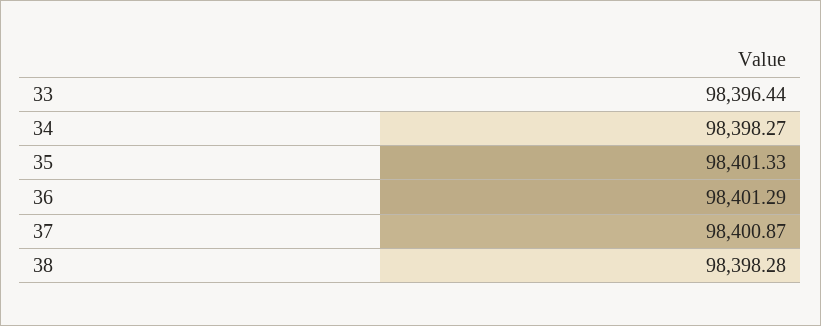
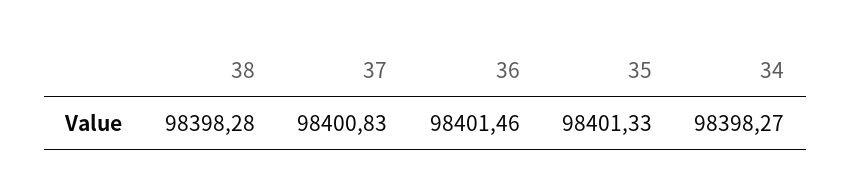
33: 98396.44 -> none
36: 98401.29 -> 98401.46
37: 98400.87 -> 98400.83

